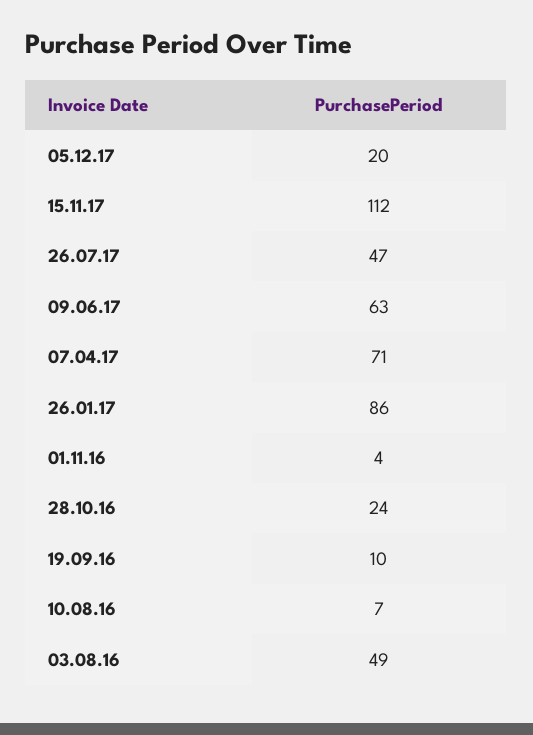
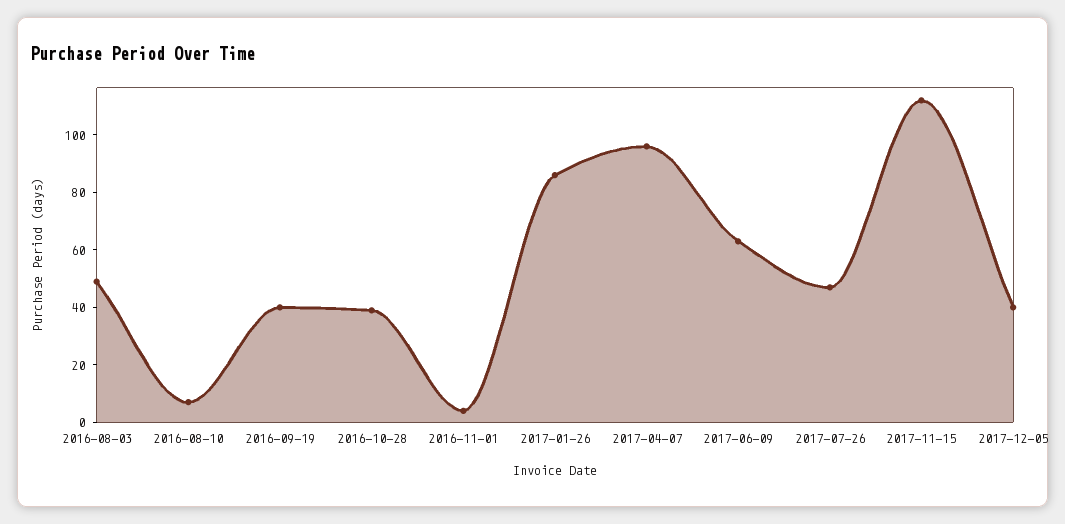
05.12.17: 20 -> 40
07.04.17: 71 -> 95
28.10.16: 24 -> 40
19.09.16: 10 -> 40

